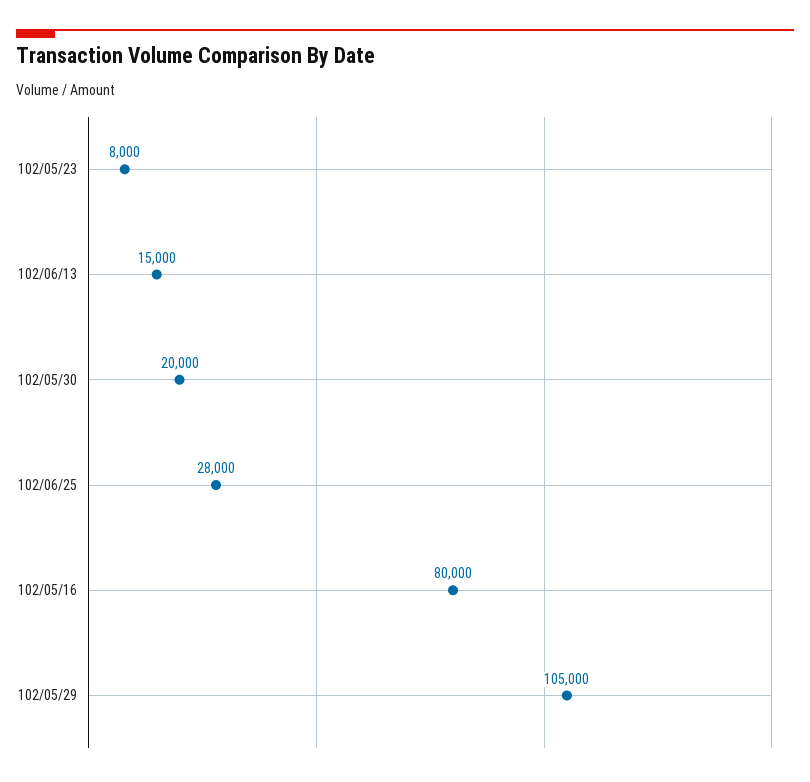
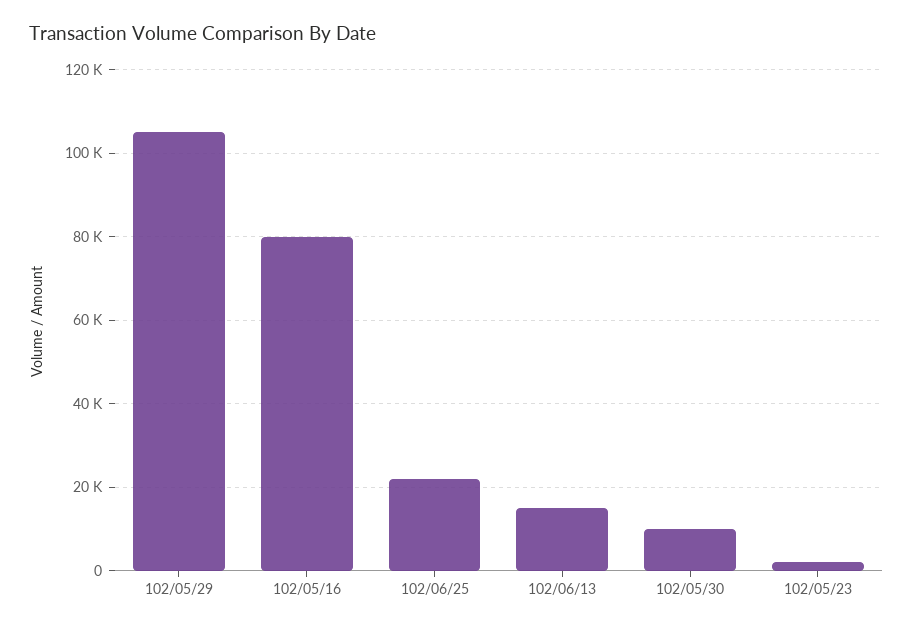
102/05/23: 8000 -> 2000
102/05/30: 20000 -> 10000
102/06/25: 28000 -> 22000

